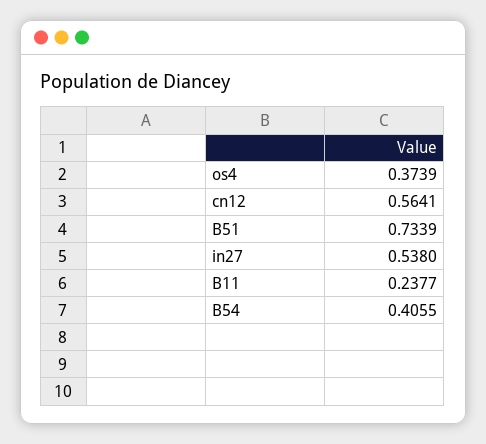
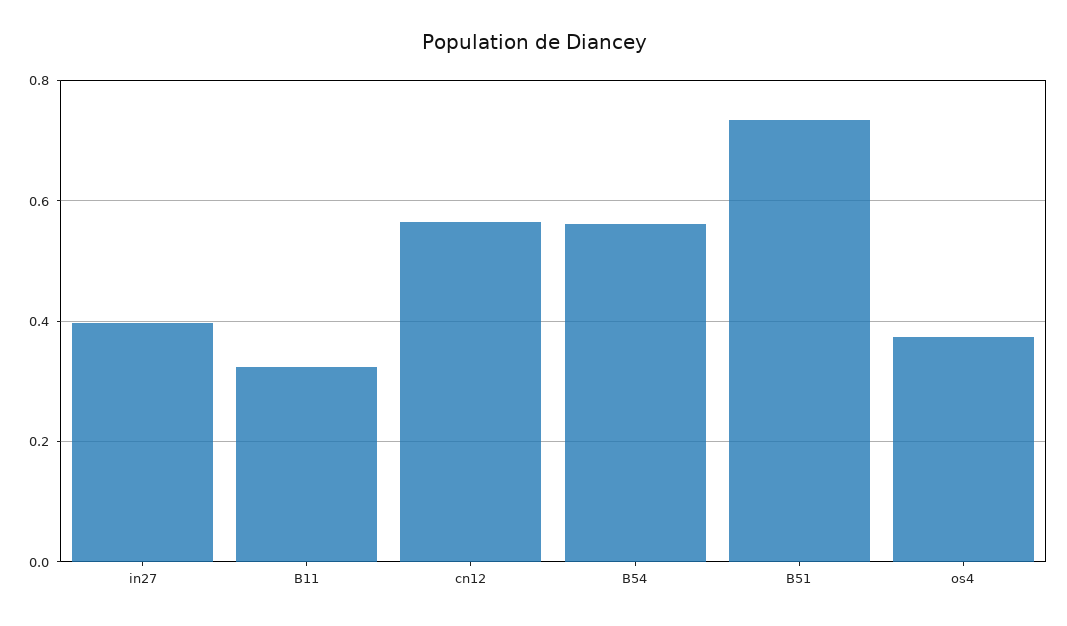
in27: 0.538 -> 0.4
B11: 0.2377 -> 0.32
B54: 0.4055 -> 0.56

